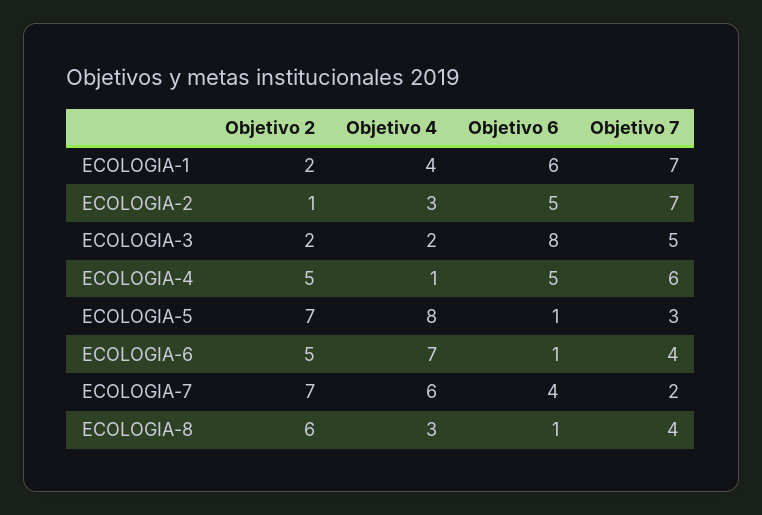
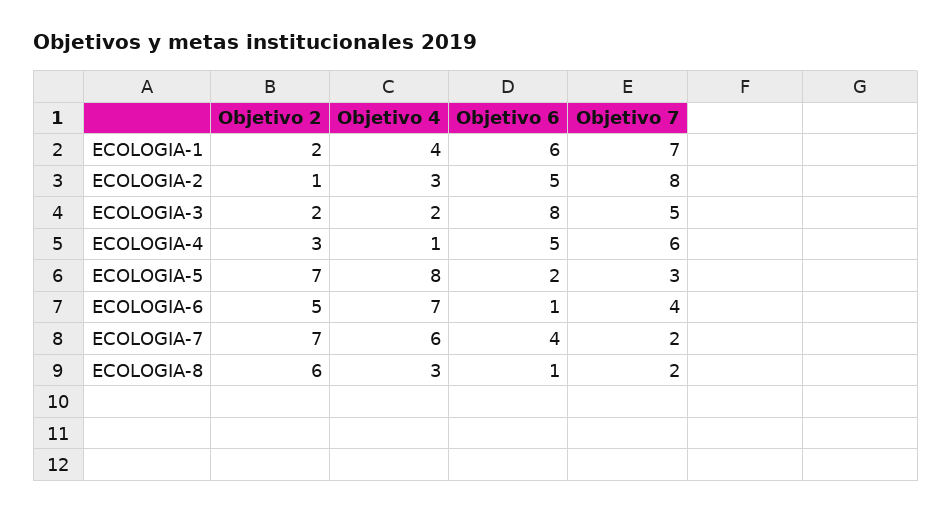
Objetivo 7, ECOLOGIA-2: 7 -> 8
Objetivo 2, ECOLOGIA-4: 5 -> 3
Objetivo 6, ECOLOGIA-5: 1 -> 2
Objetivo 7, ECOLOGIA-8: 4 -> 2

